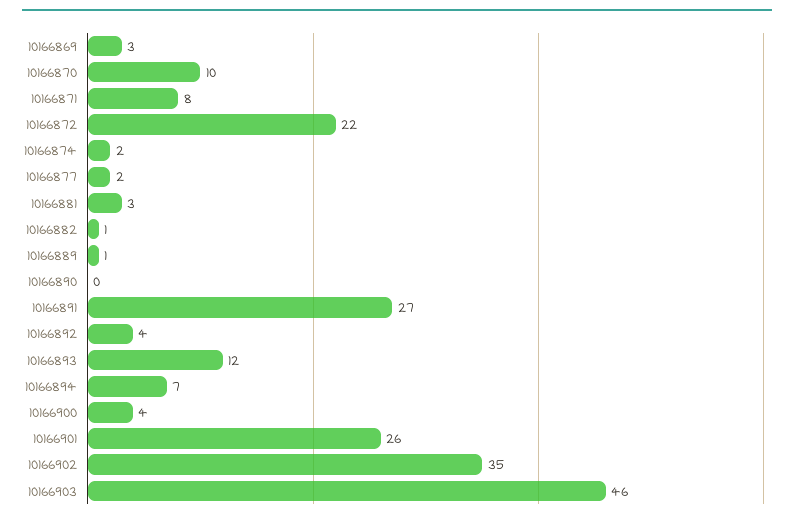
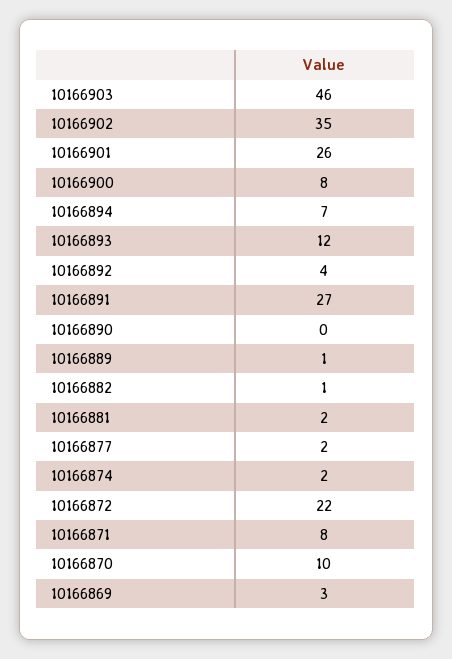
10166881: 3 -> 2
10166900: 4 -> 8

